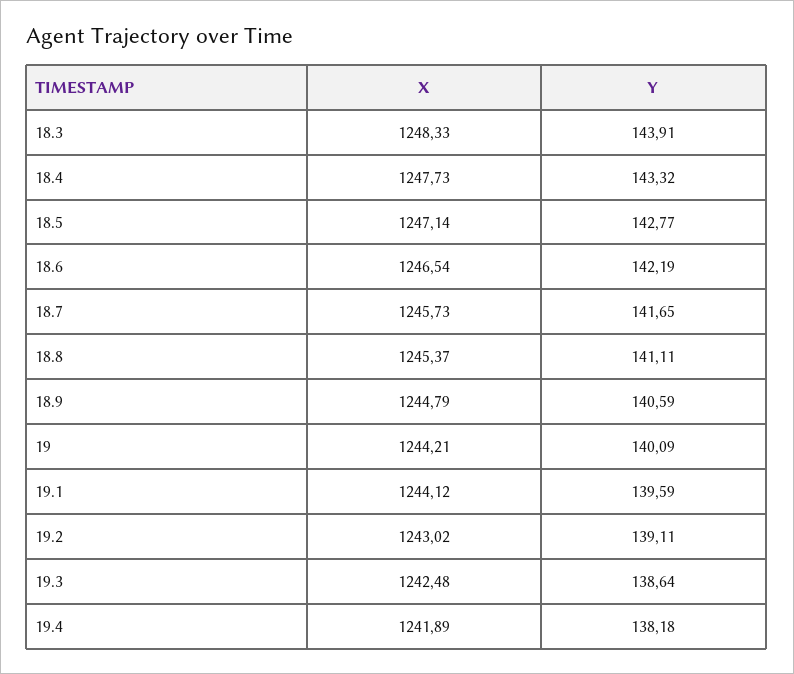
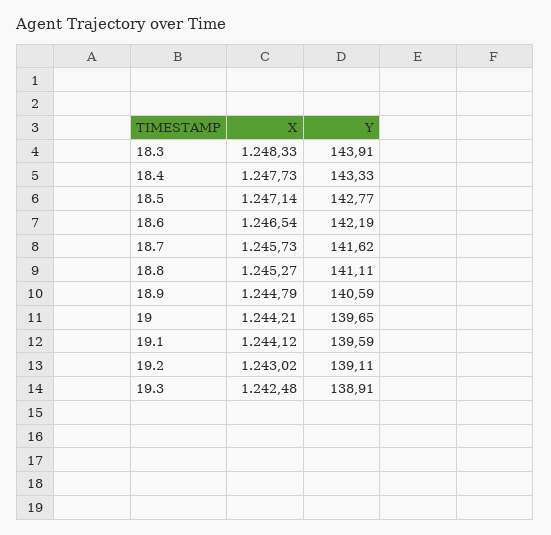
Y, 18.4: 143.32 -> 143.33
Y, 18.7: 141.65 -> 141.62
X, 18.8: 1245.37 -> 1245.27
Y, 19: 140.09 -> 139.65
Y, 19.3: 138.64 -> 138.91
X, 19.4: 1241.89 -> none
Y, 19.4: 138.18 -> none

